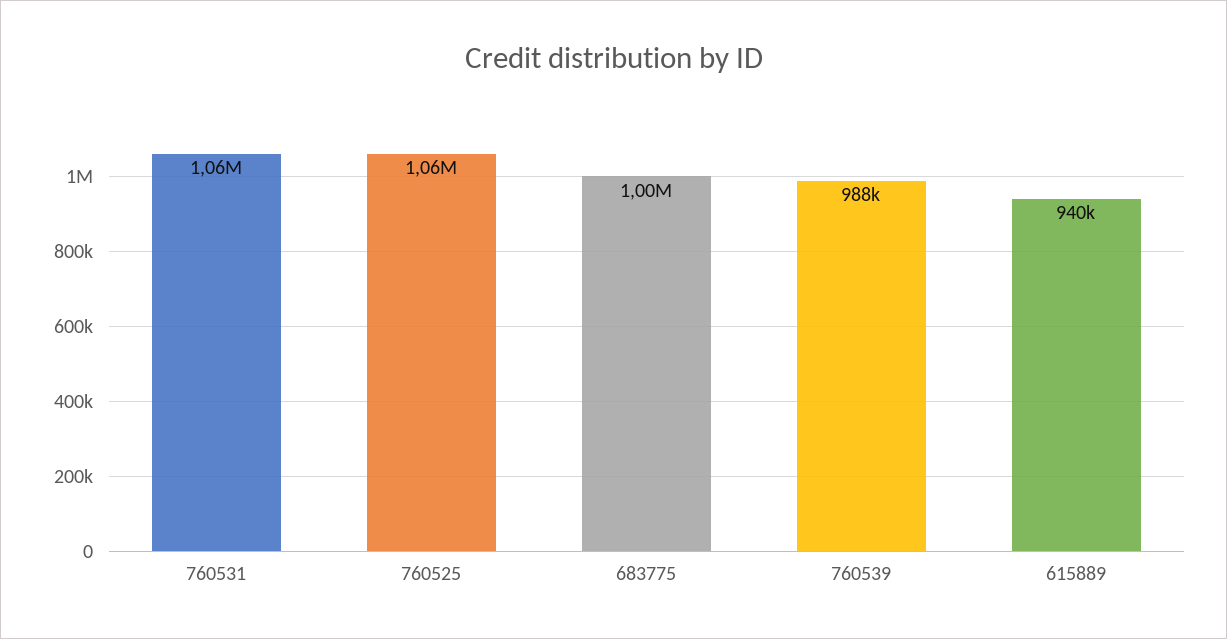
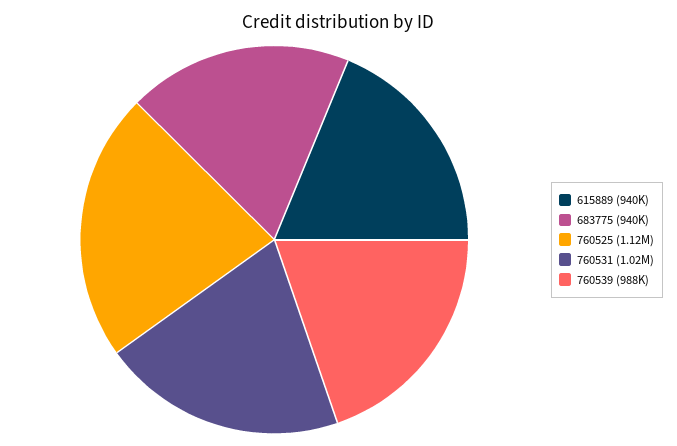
760531: 1060000 -> 1020000
760525: 1060000 -> 1120000
683775: 1000000 -> 940000

